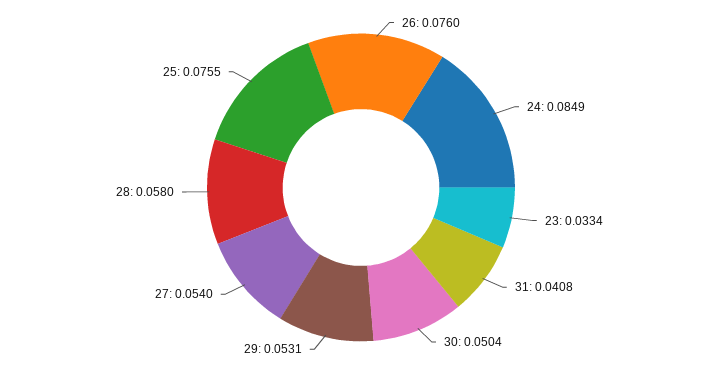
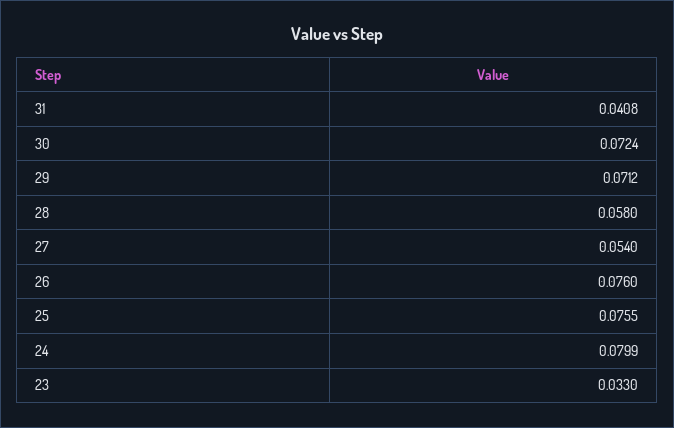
24: 0.0849 -> 0.0799
23: 0.0334 -> 0.033
30: 0.0504 -> 0.0724
29: 0.0531 -> 0.0712

